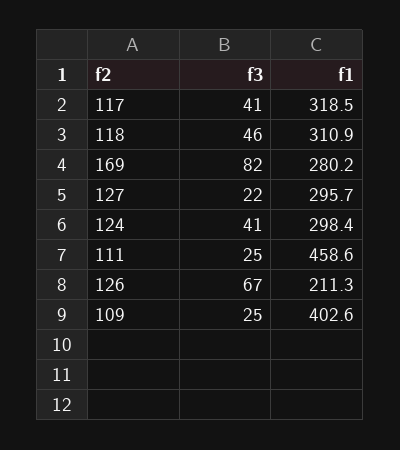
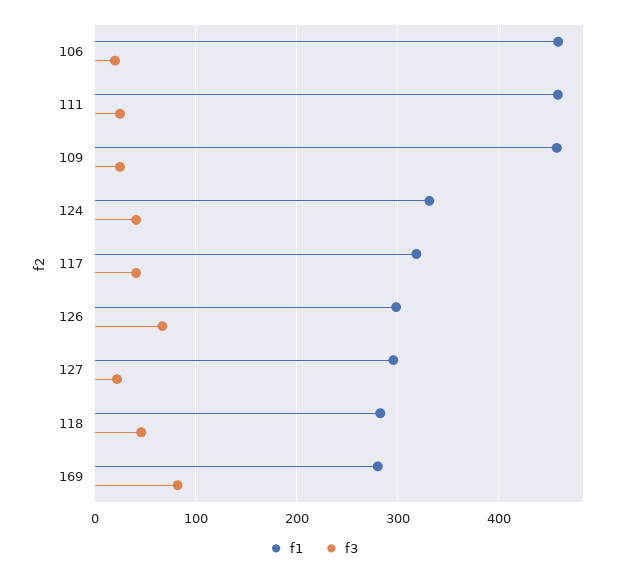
f1, 118: 310.9 -> 280
f1, 124: 298.4 -> 330
f1, 126: 211.3 -> 300
f1, 109: 402.6 -> 460
f1, 106: none -> 460
f3, 106: none -> 20

